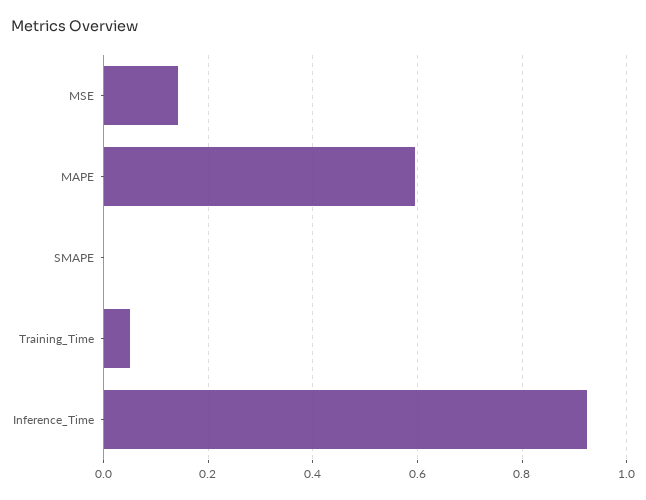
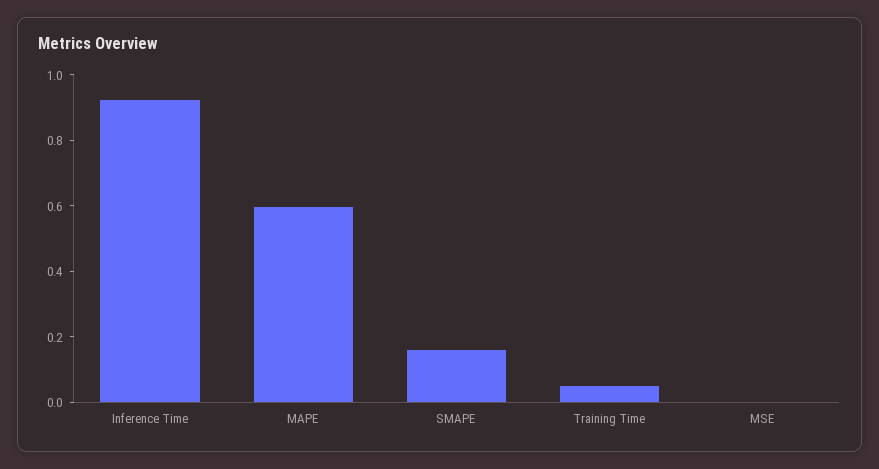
MSE: 0.14 -> 0
SMAPE: 0 -> 0.15

